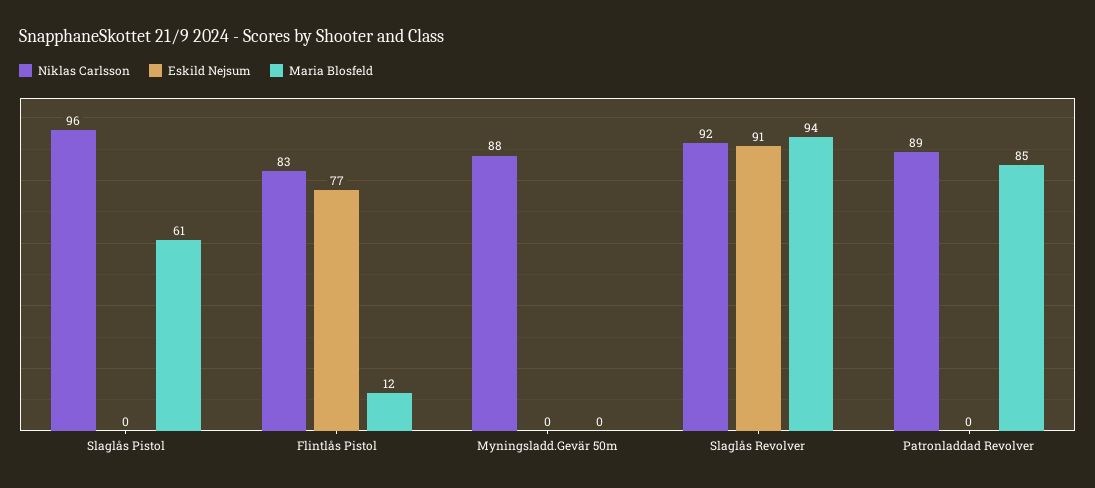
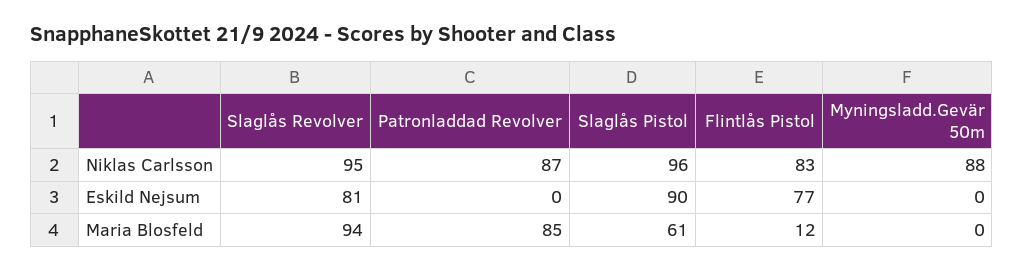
Eskild Nejsum, Slaglås Pistol: 0 -> 90
Niklas Carlsson, Slaglås Revolver: 92 -> 95
Eskild Nejsum, Slaglås Revolver: 91 -> 81
Niklas Carlsson, Patronladdad Revolver: 89 -> 87

